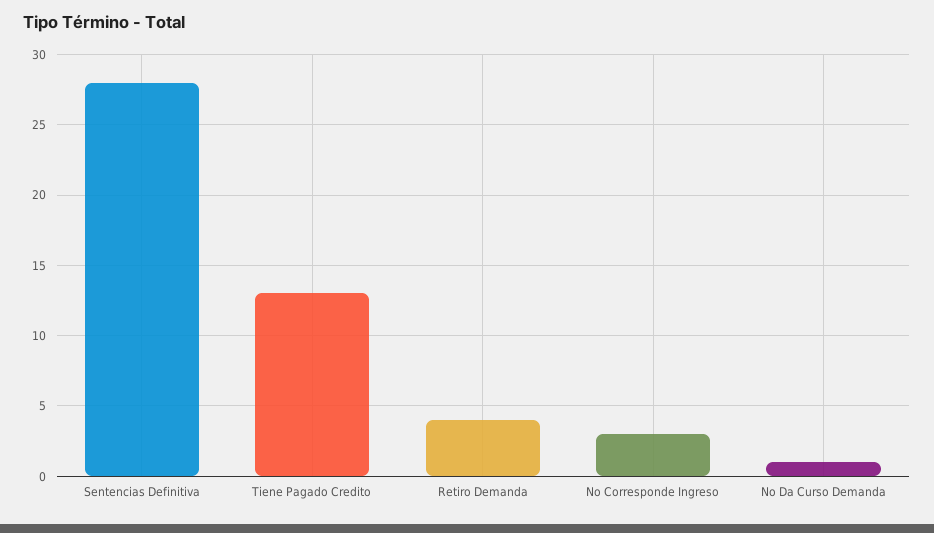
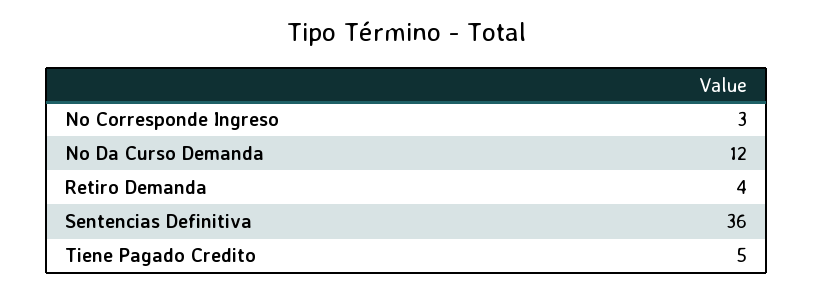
Sentencias Definitiva: 28 -> 36
Tiene Pagado Credito: 13 -> 5
No Da Curso Demanda: 1 -> 12

